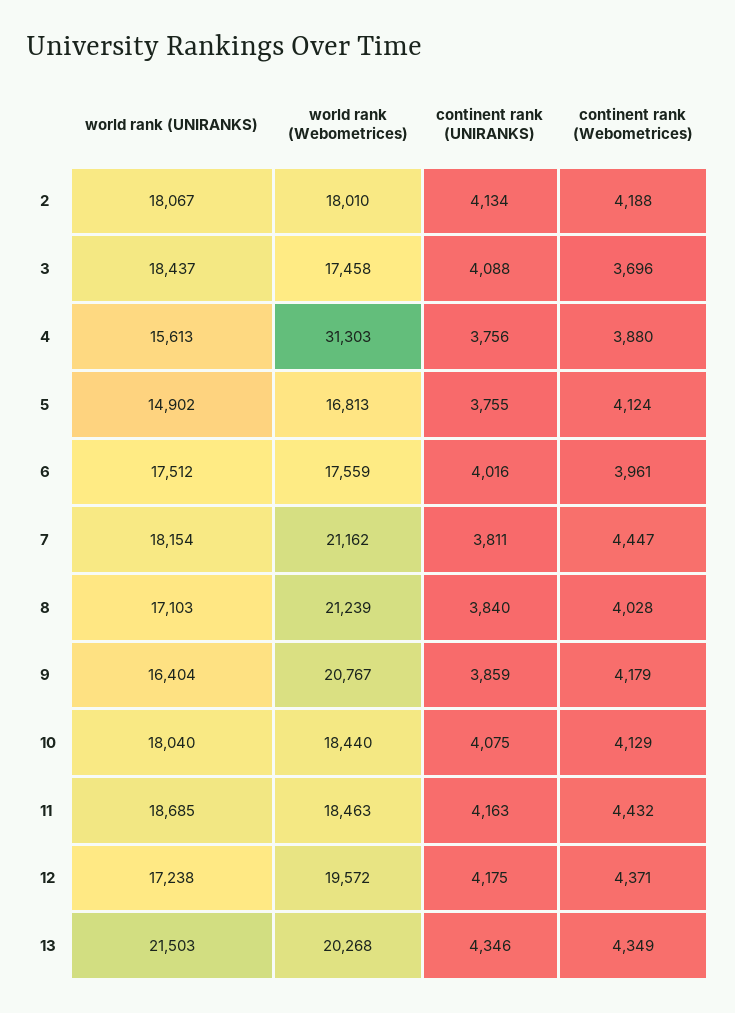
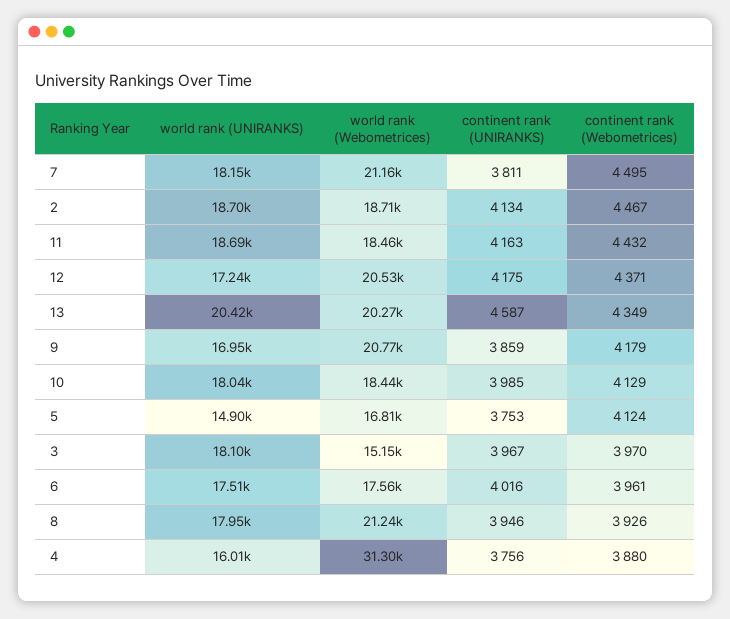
world rank (UNIRANKS), 2: 18067 -> 18700
world rank (Webometrices), 2: 18010 -> 18710
continent rank (Webometrices), 2: 4188 -> 4467
world rank (UNIRANKS), 3: 18437 -> 18100
world rank (Webometrices), 3: 17458 -> 15150
continent rank (UNIRANKS), 3: 4088 -> 3967
continent rank (Webometrices), 3: 3696 -> 3970
world rank (UNIRANKS), 4: 15613 -> 16010
continent rank (UNIRANKS), 5: 3755 -> 3753
continent rank (Webometrices), 7: 4447 -> 4495
world rank (UNIRANKS), 8: 17103 -> 17950
continent rank (UNIRANKS), 8: 3840 -> 3946
continent rank (Webometrices), 8: 4028 -> 3926
world rank (UNIRANKS), 9: 16404 -> 16950
continent rank (UNIRANKS), 10: 4075 -> 3985
world rank (Webometrices), 12: 19572 -> 20530
world rank (UNIRANKS), 13: 21503 -> 20420
continent rank (UNIRANKS), 13: 4346 -> 4587

